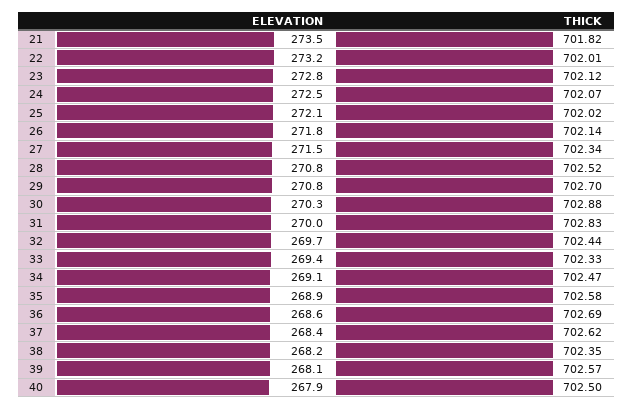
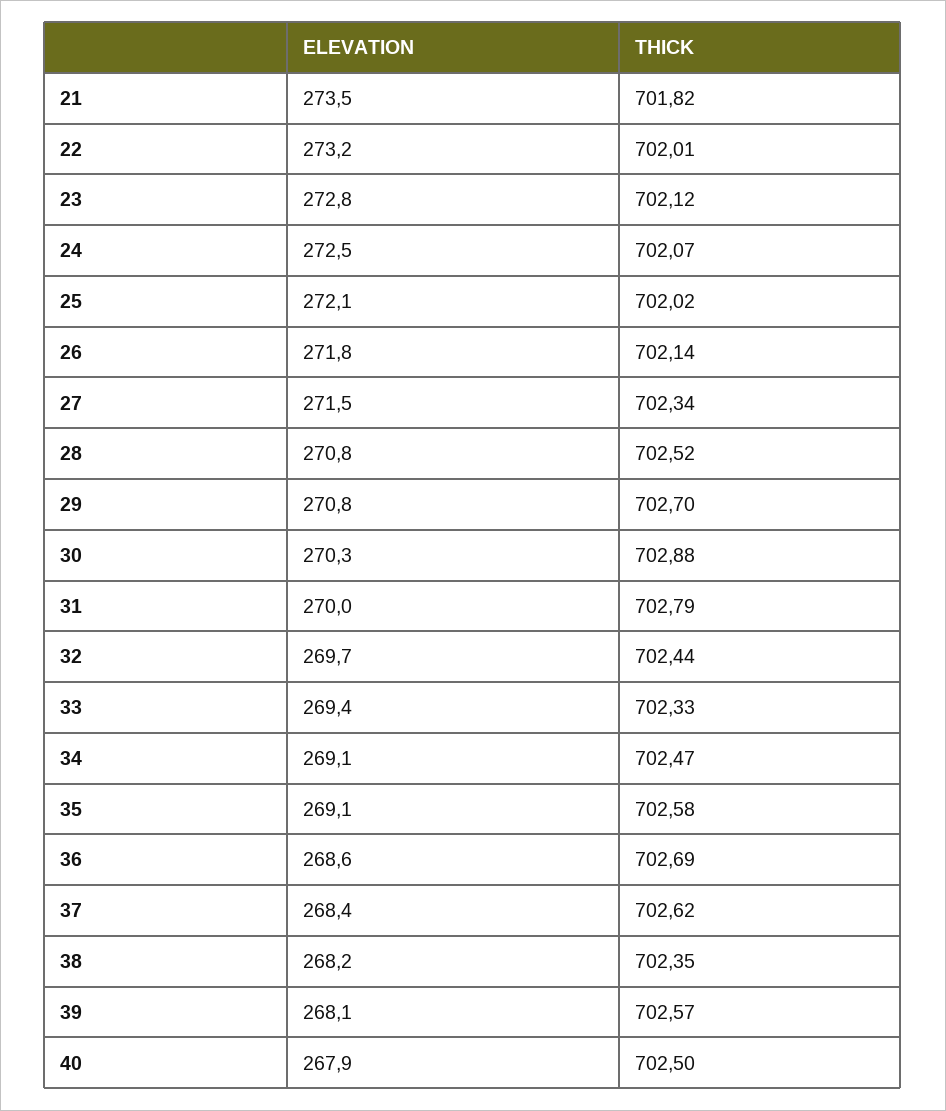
THICK, 31: 702.83 -> 702.79
ELEVATION, 35: 268.9 -> 269.1

